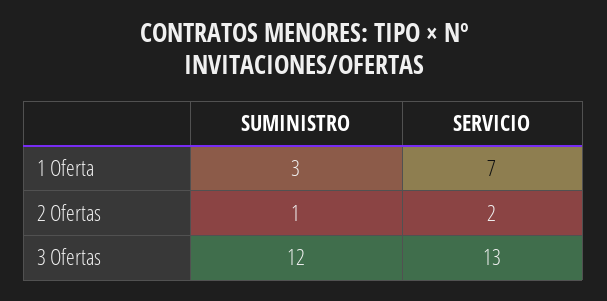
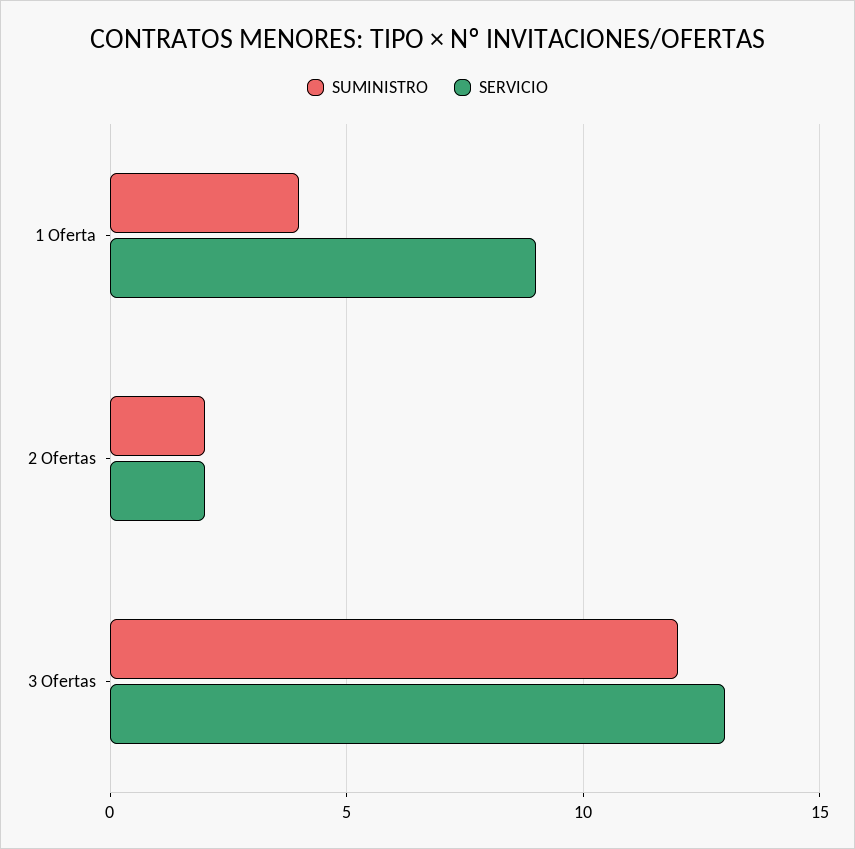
SUMINISTRO, 1 Oferta: 3 -> 4
SERVICIO, 1 Oferta: 7 -> 9
SUMINISTRO, 2 Ofertas: 1 -> 2

